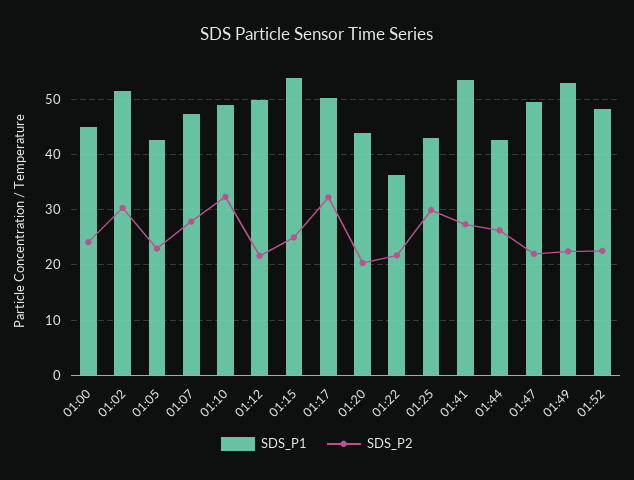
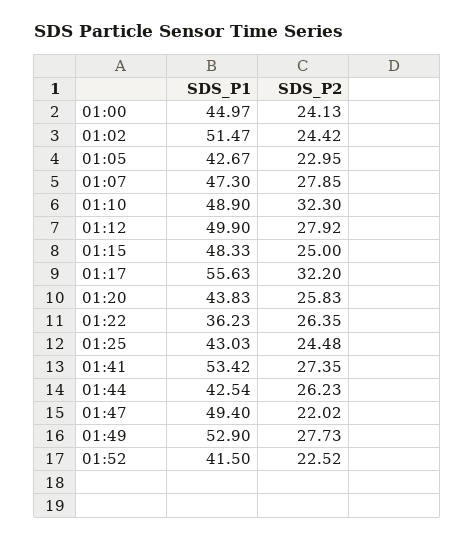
SDS_P2, 01:02: 30 -> 24.42
SDS_P2, 01:12: 22 -> 27.92
SDS_P1, 01:15: 54 -> 48.33
SDS_P1, 01:17: 50 -> 55.63
SDS_P2, 01:20: 20 -> 25.83
SDS_P2, 01:22: 22 -> 26.35
SDS_P2, 01:25: 30 -> 24.48
SDS_P2, 01:49: 22 -> 27.73
SDS_P1, 01:52: 48 -> 41.5

